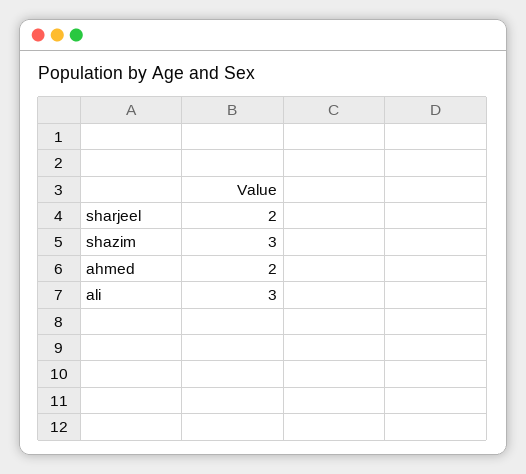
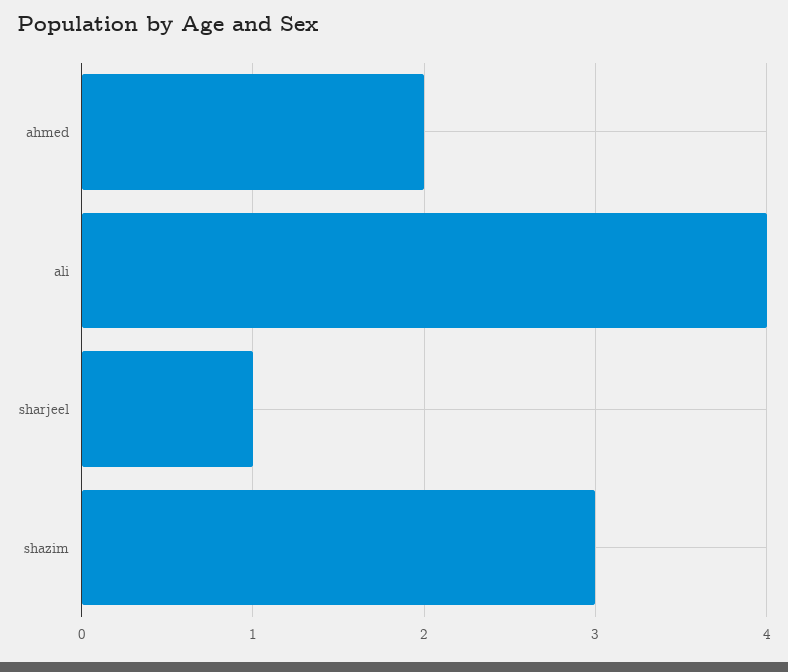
sharjeel: 2 -> 1
ali: 3 -> 4

